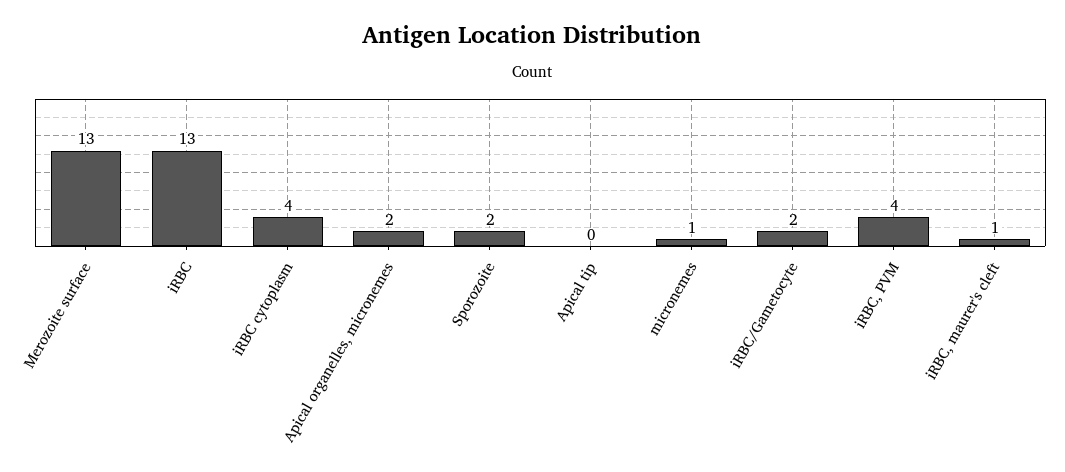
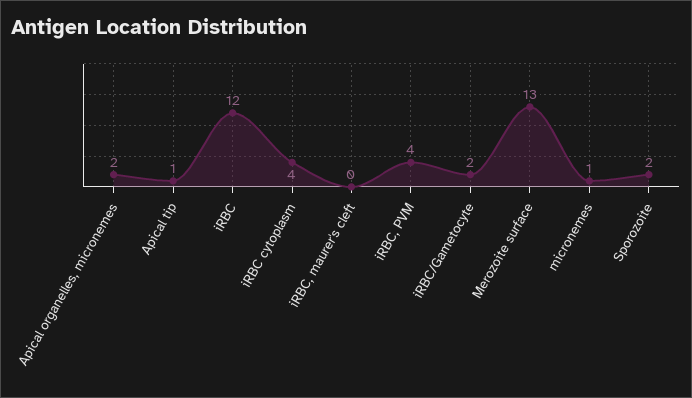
iRBC: 13 -> 12
Apical tip: 0 -> 1
iRBC, maurer's cleft: 1 -> 0

